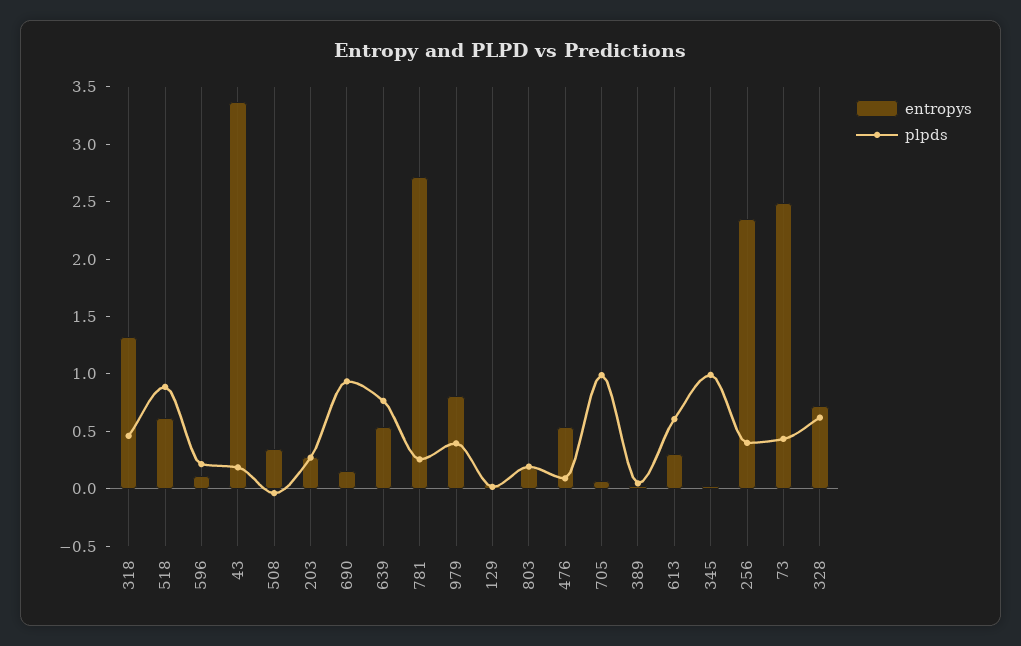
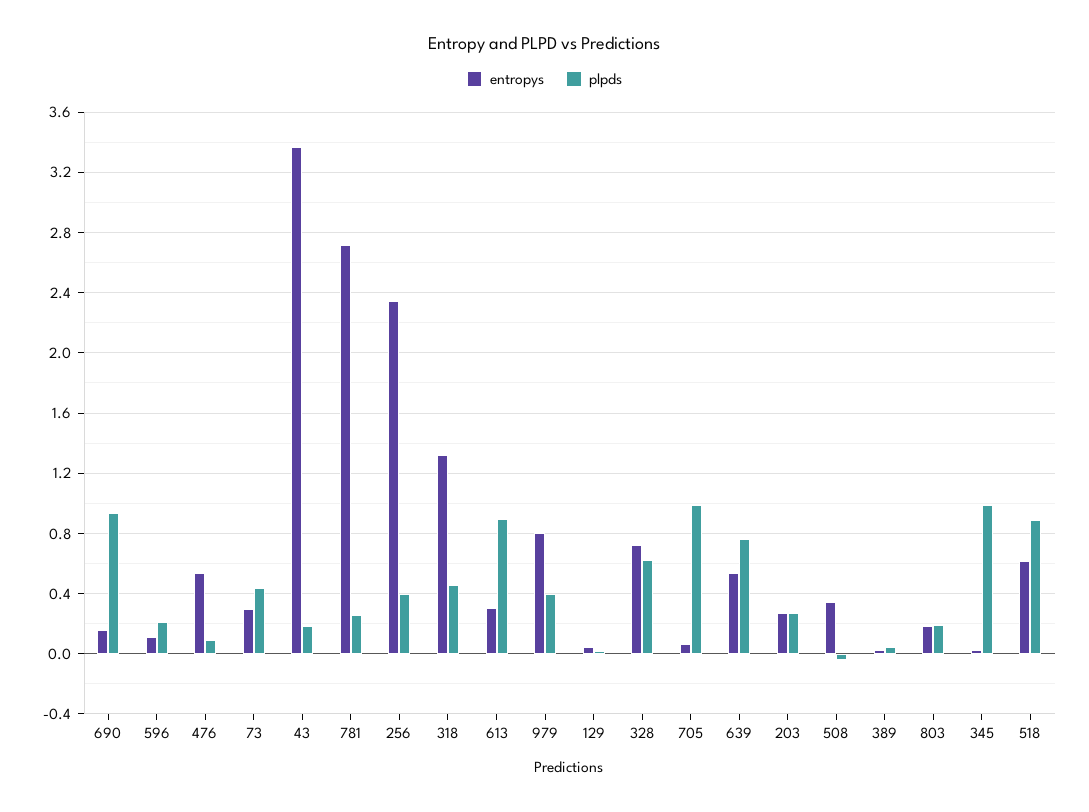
plpds, 613: 0.6 -> 0.9
entropys, 73: 2.5 -> 0.3

